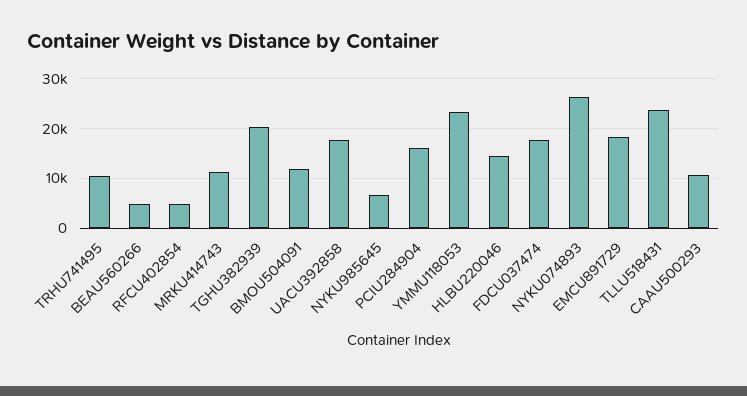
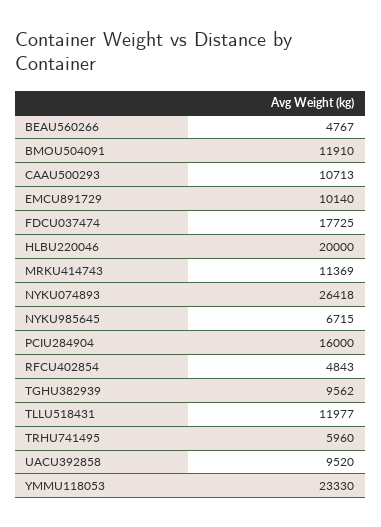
TRHU741495: 10000 -> 5960
TGHU382939: 20000 -> 9562
UACU392858: 18000 -> 9520
HLBU220046: 14000 -> 20000
EMCU891729: 18000 -> 10140
TLLU518431: 24000 -> 11977

